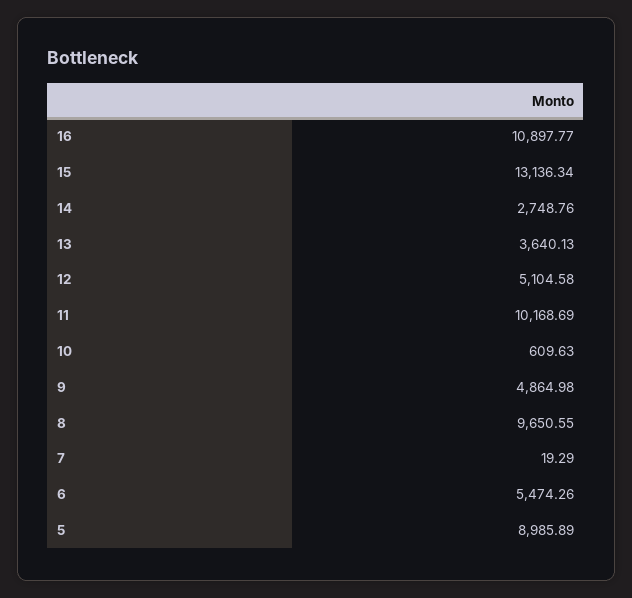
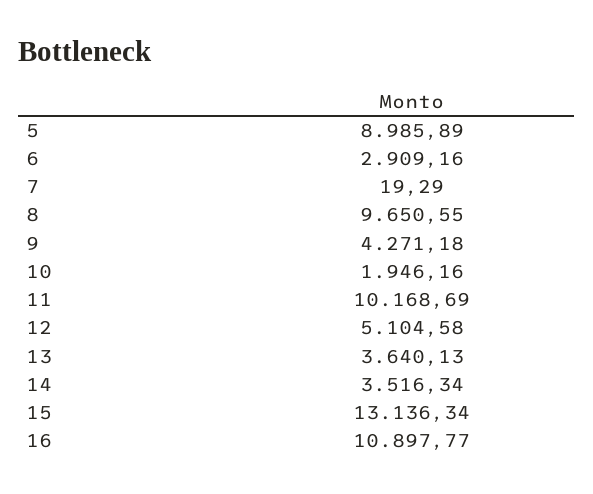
14: 2748.76 -> 3516.34
10: 609.63 -> 1946.16
9: 4864.98 -> 4271.18
6: 5474.26 -> 2909.16

